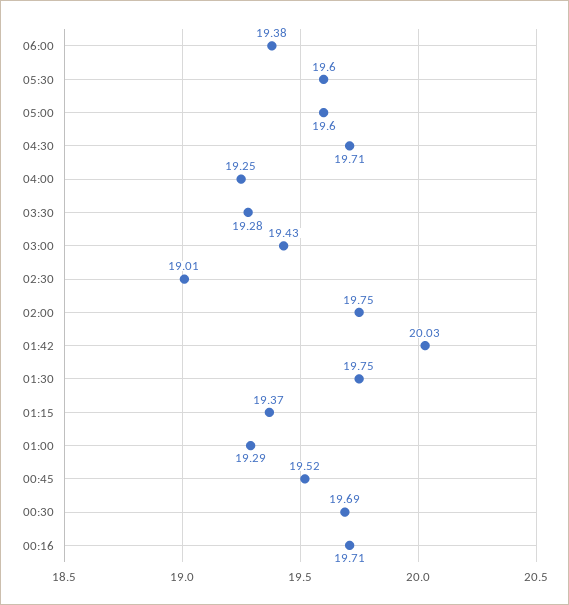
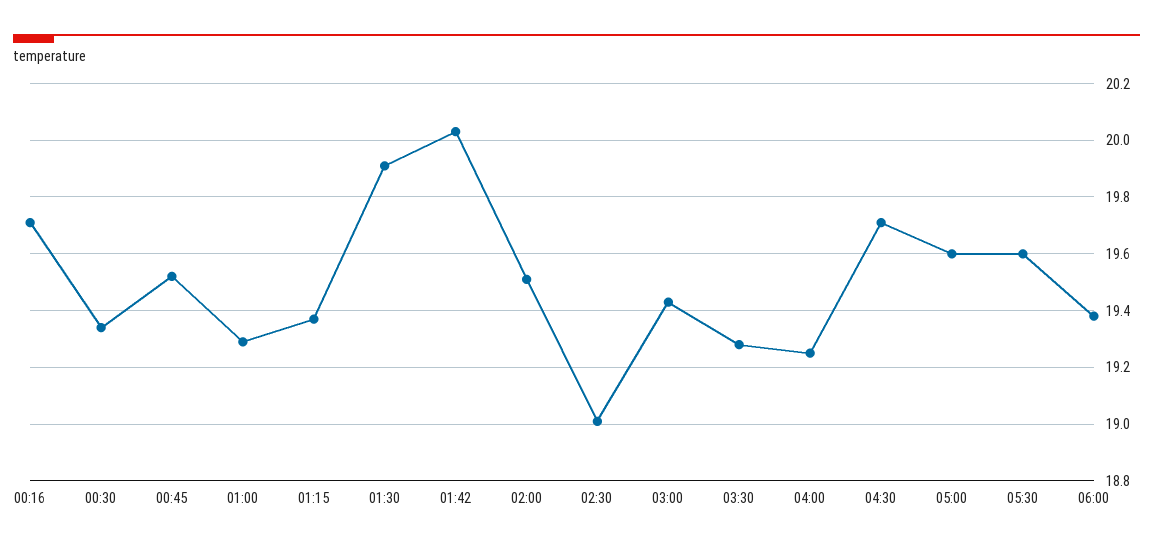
02:00: 19.75 -> 19.5
01:30: 19.75 -> 19.9
00:30: 19.69 -> 19.35

